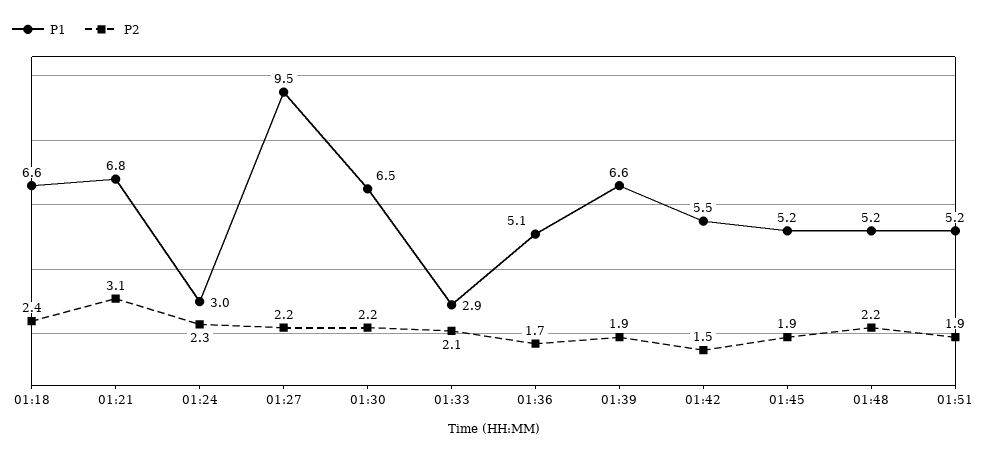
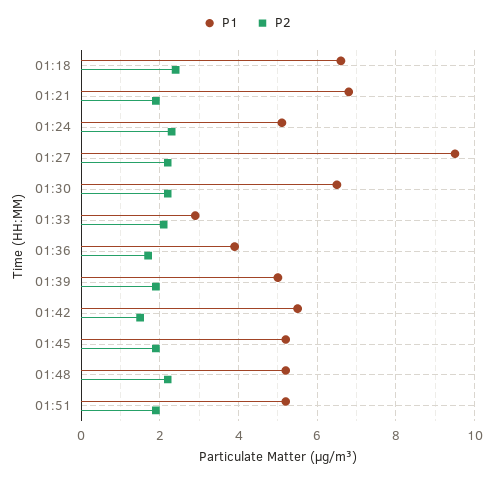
P2, 01:21: 3.1 -> 2
P1, 01:24: 3 -> 5
P1, 01:36: 5.1 -> 4
P1, 01:39: 6.6 -> 5

